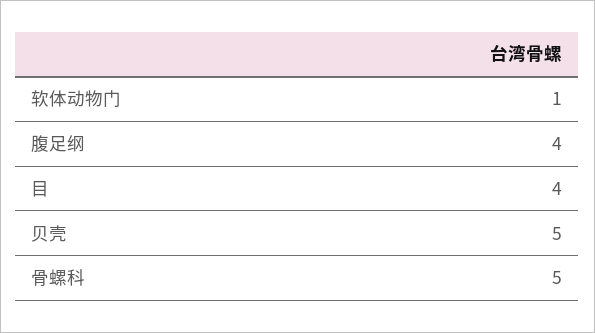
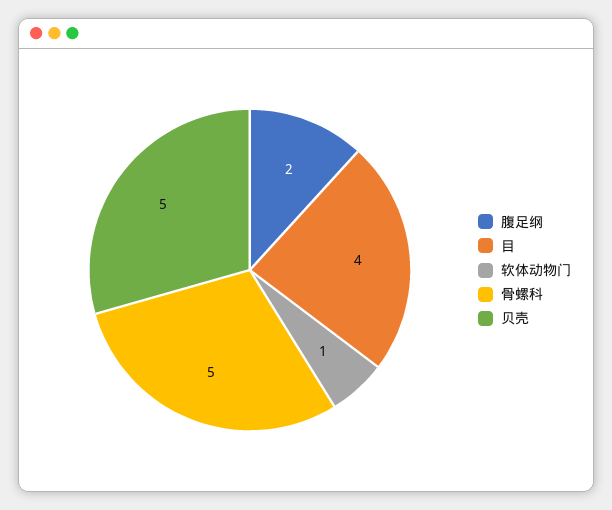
腹足纲: 4 -> 2

